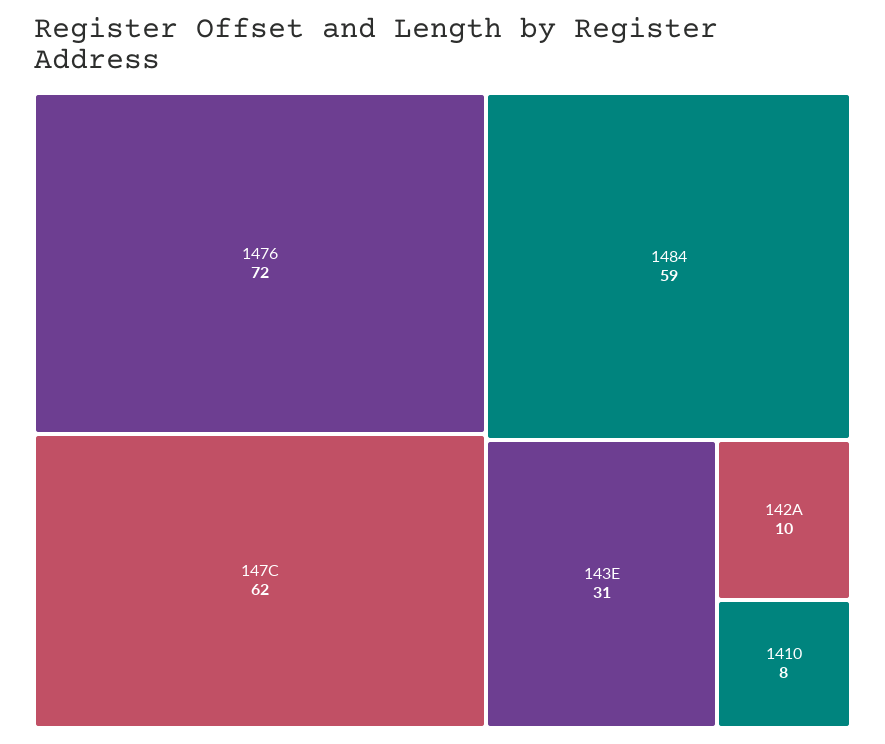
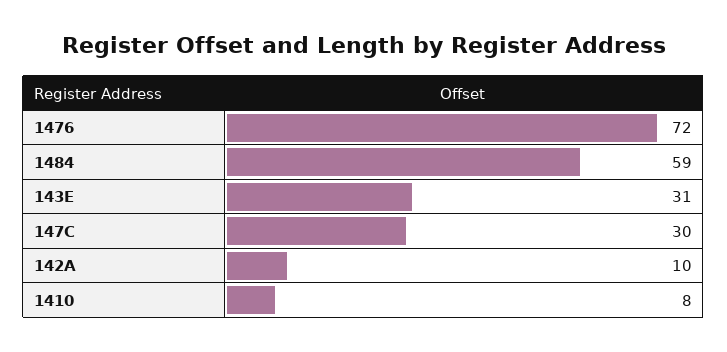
147C: 62 -> 30

